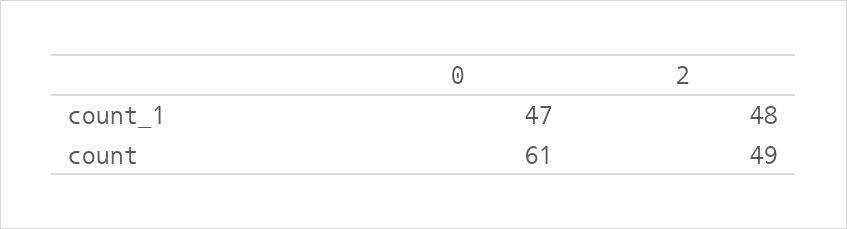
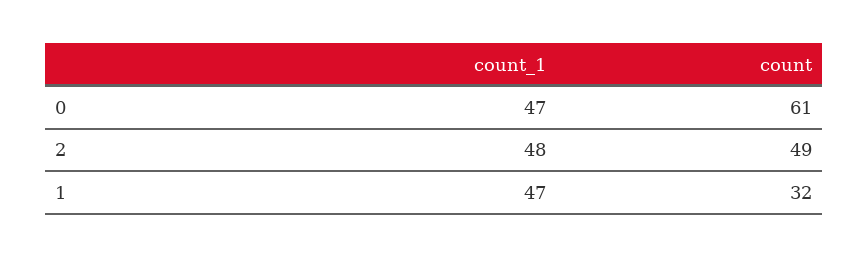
1, count_1: none -> 47
1, count: none -> 32

